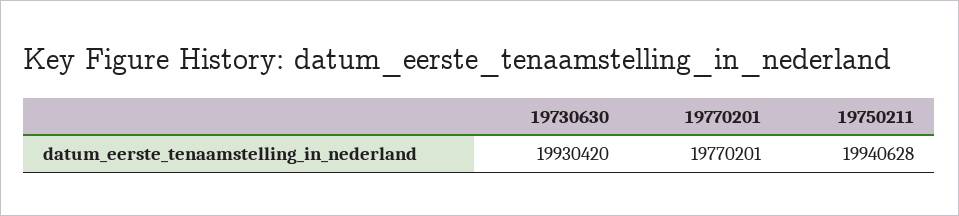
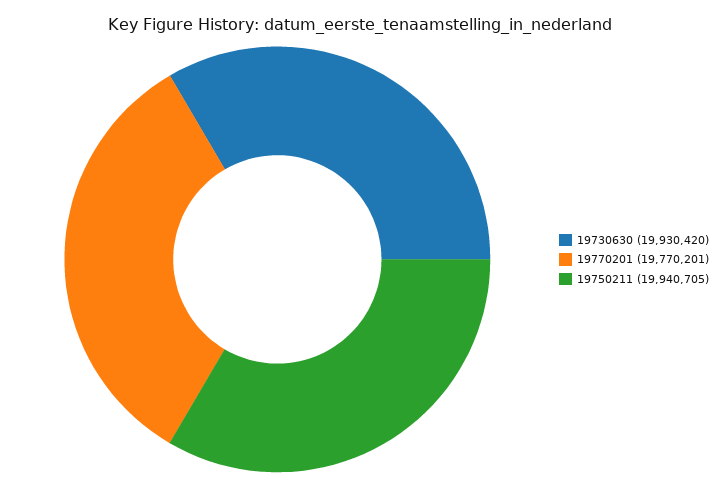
19750211: 19940628 -> 19940705

